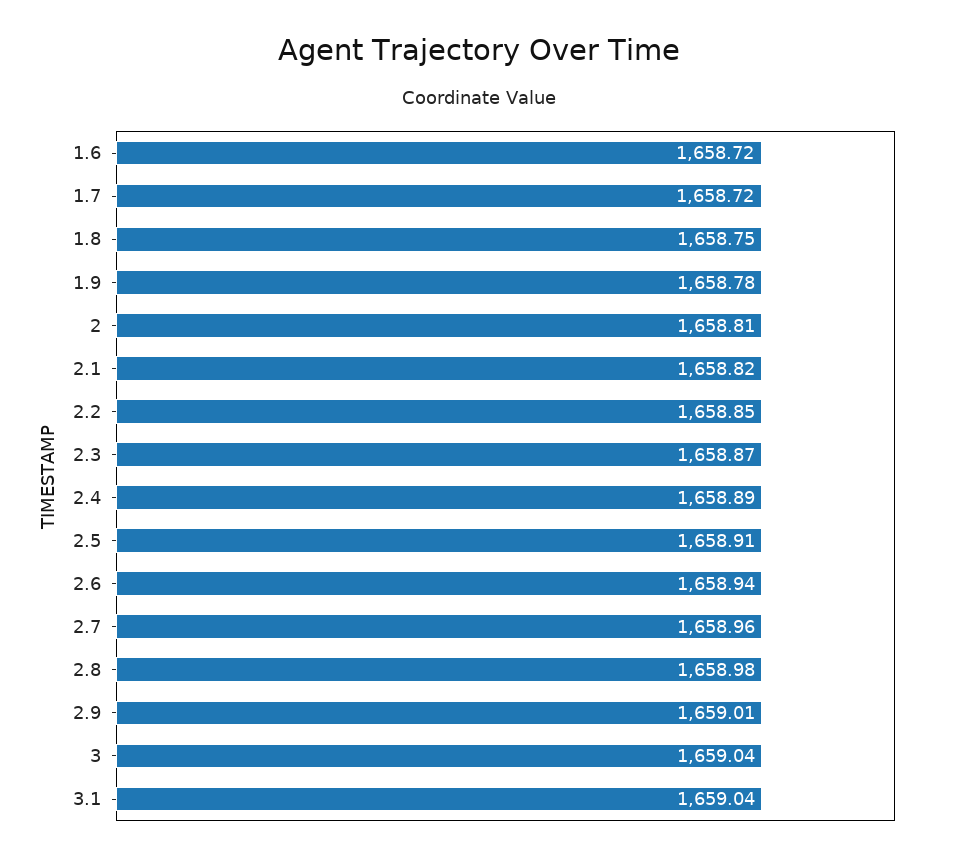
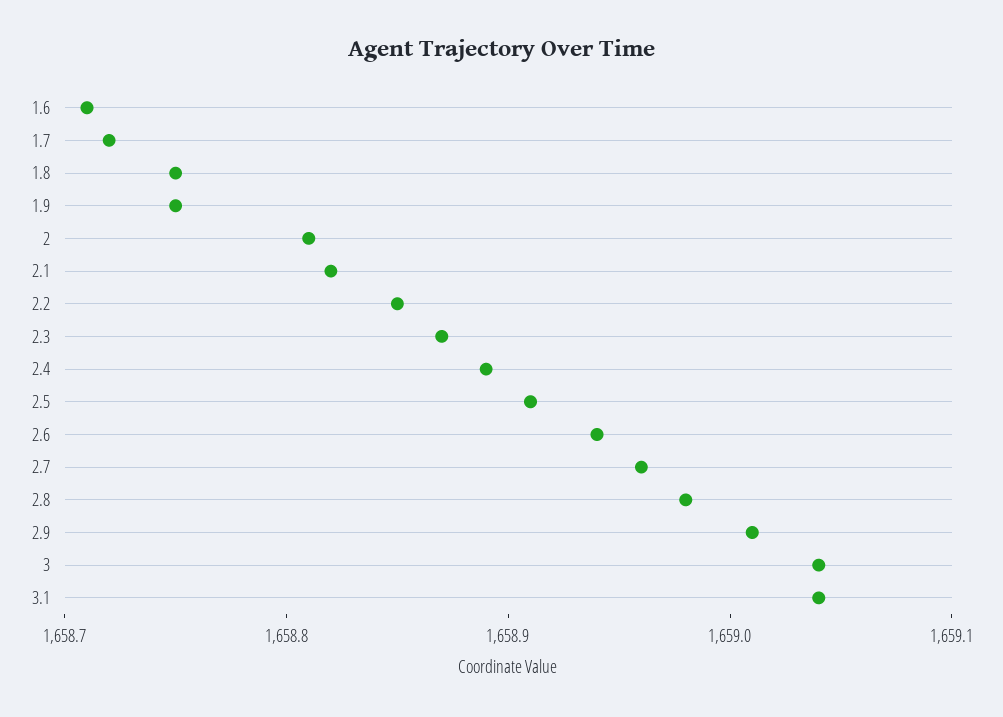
1.6: 1658.72 -> 1658.71
1.9: 1658.78 -> 1658.75

